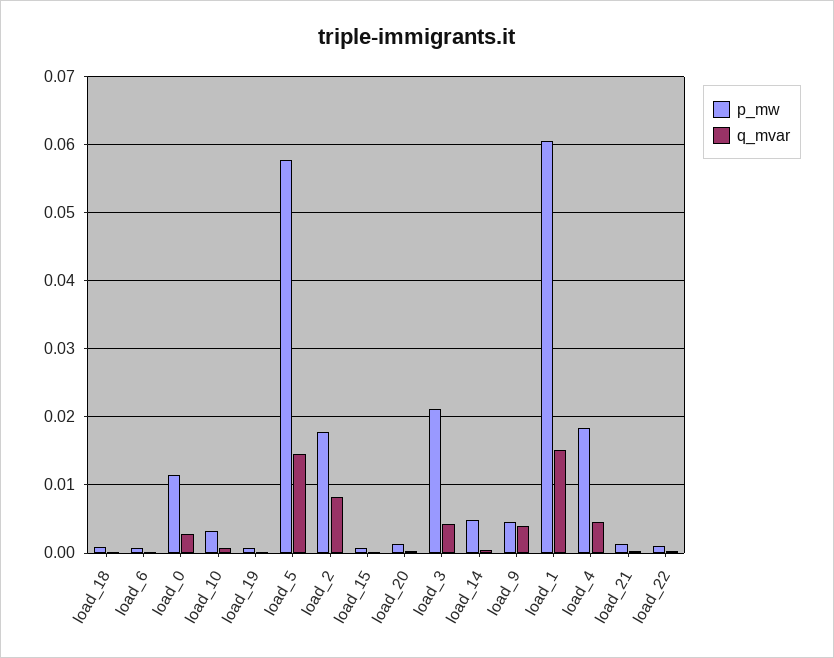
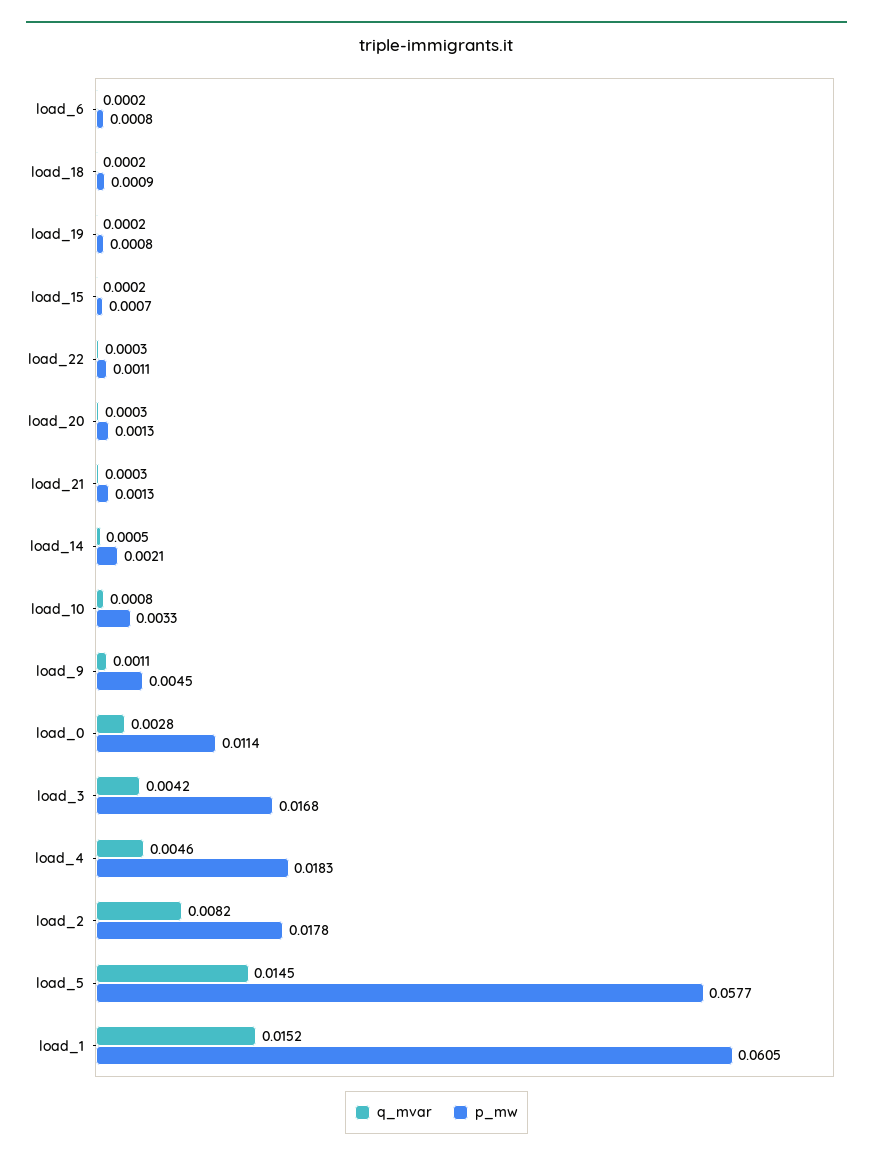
p_mw, load_3: 0.021 -> 0.0168
p_mw, load_14: 0.005 -> 0.0021
q_mvar, load_9: 0.004 -> 0.0011

